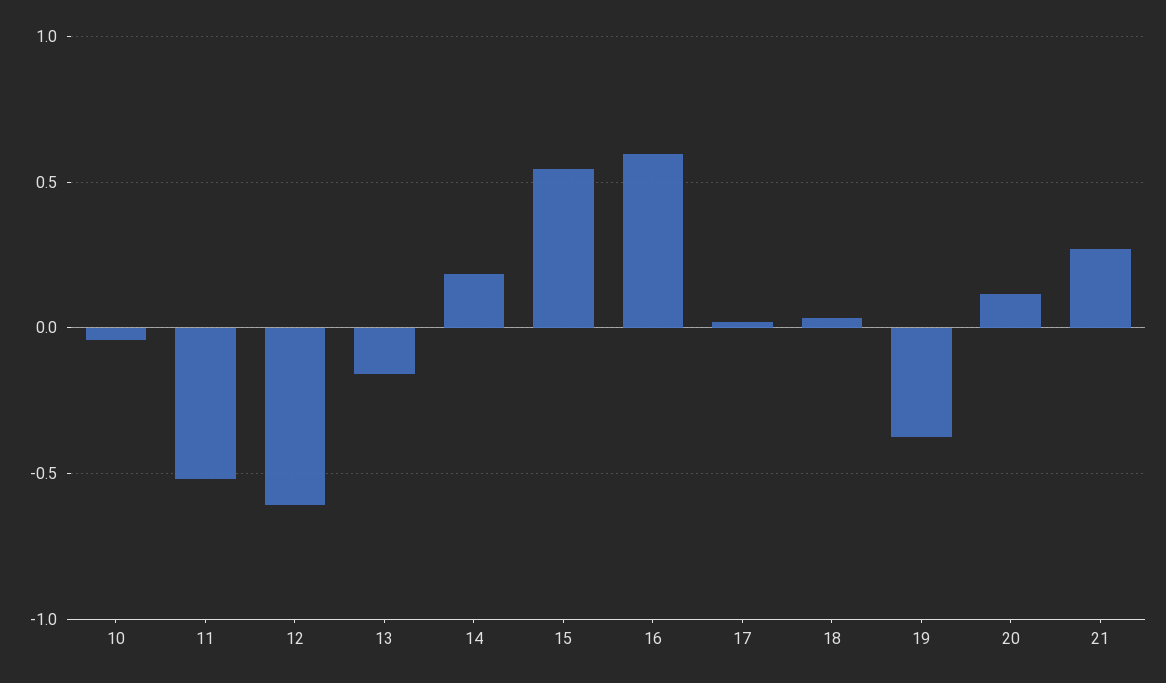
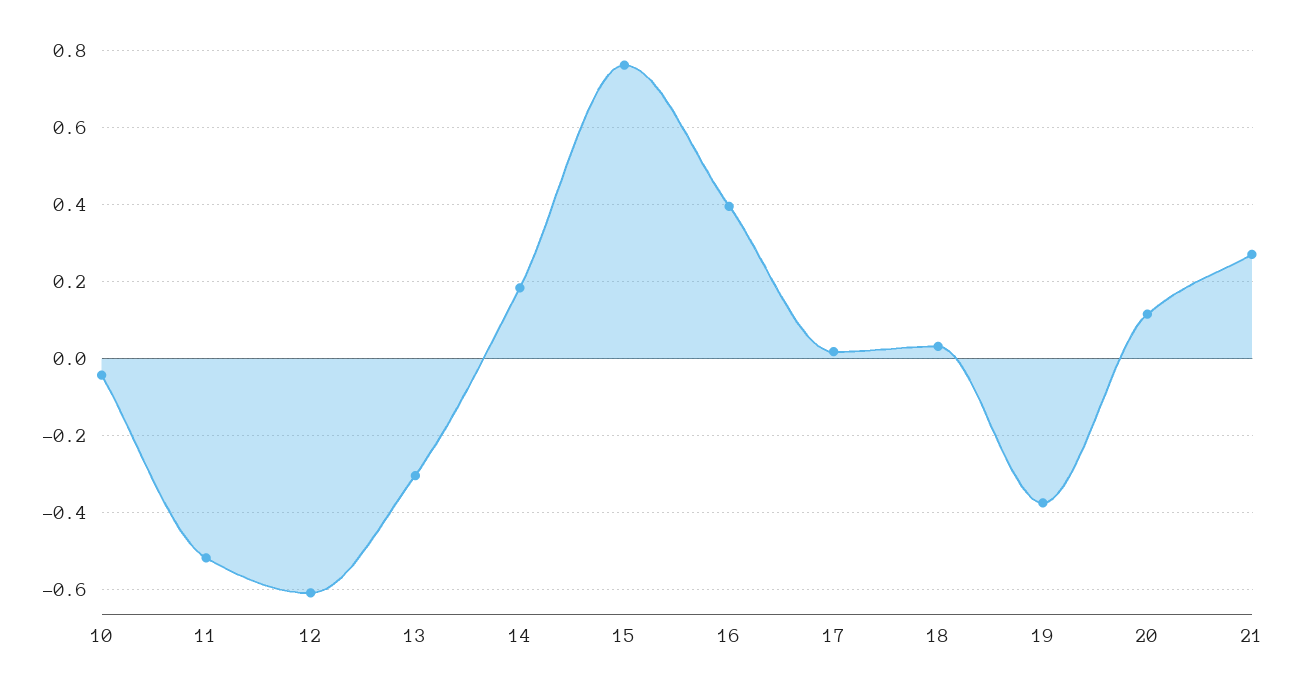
13: -0.15 -> -0.3
15: 0.55 -> 0.76
16: 0.6 -> 0.4

